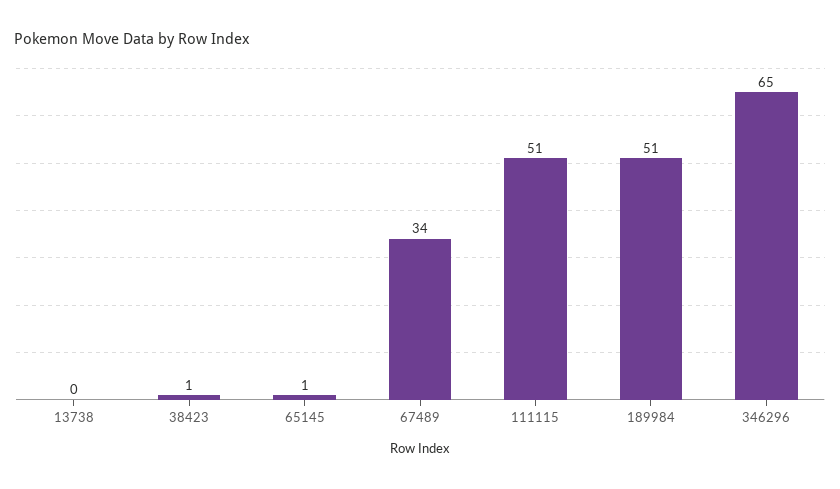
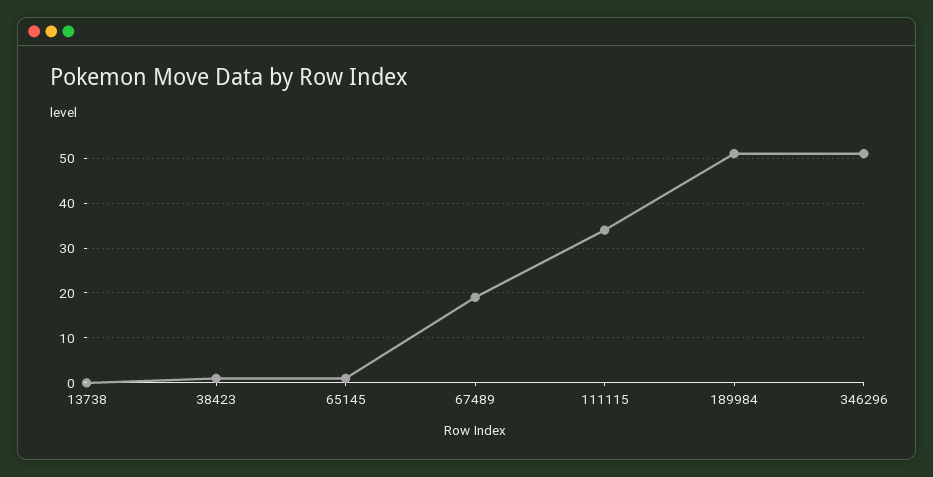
67489: 34 -> 20
111115: 51 -> 35
346296: 65 -> 50

